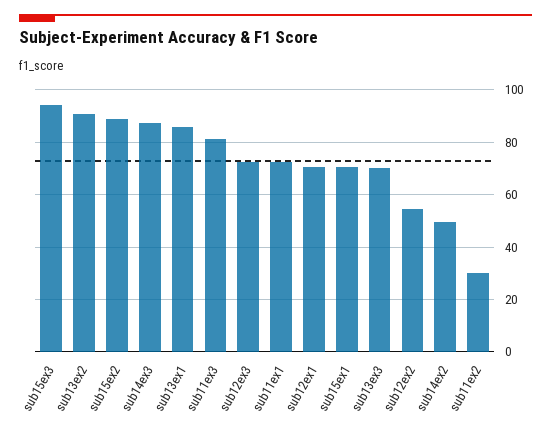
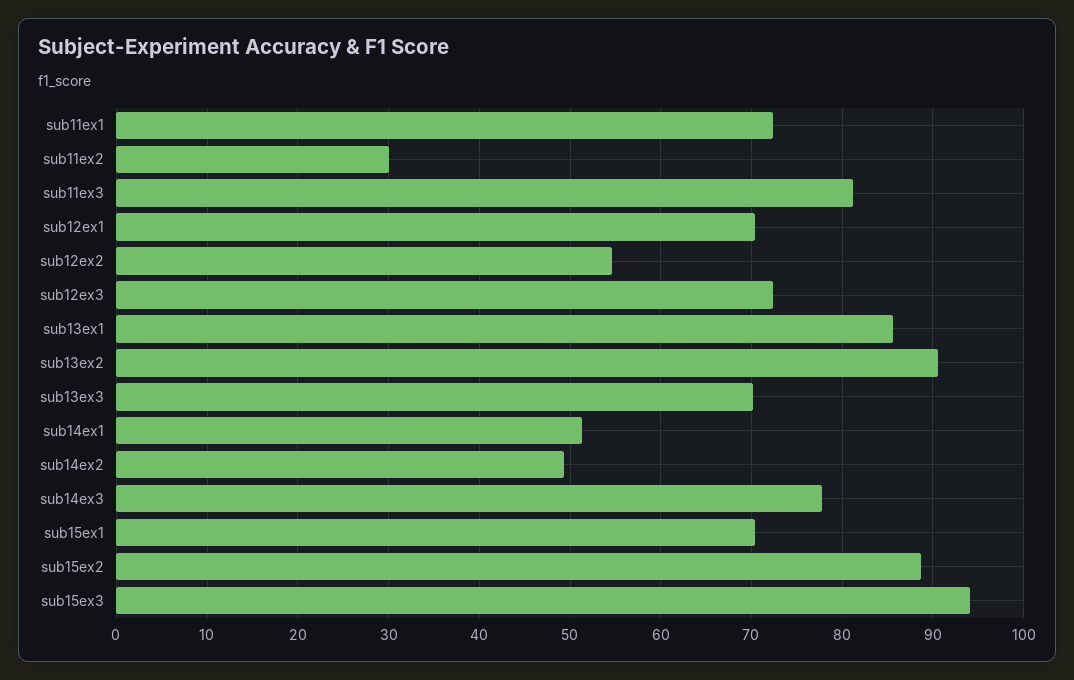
sub14ex3: 87.5 -> 78
sub14ex1: none -> 51

